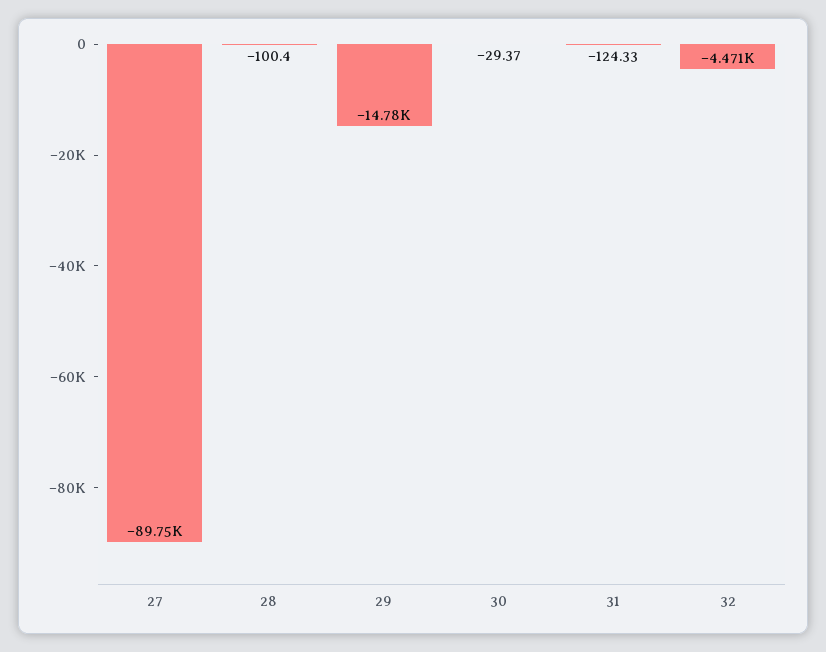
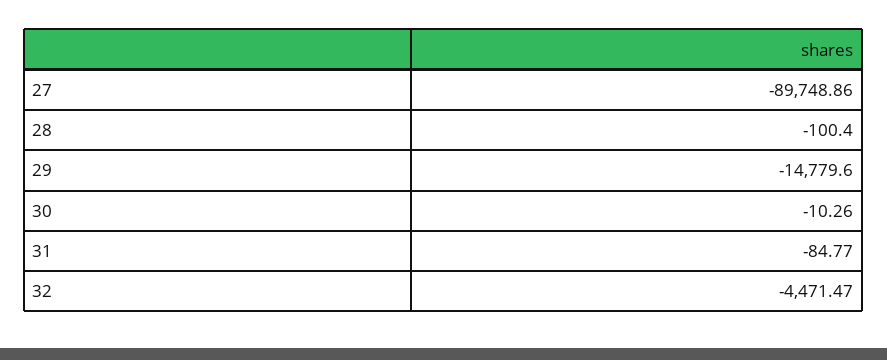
30: -29.37 -> -10.26
31: -124.33 -> -84.77

